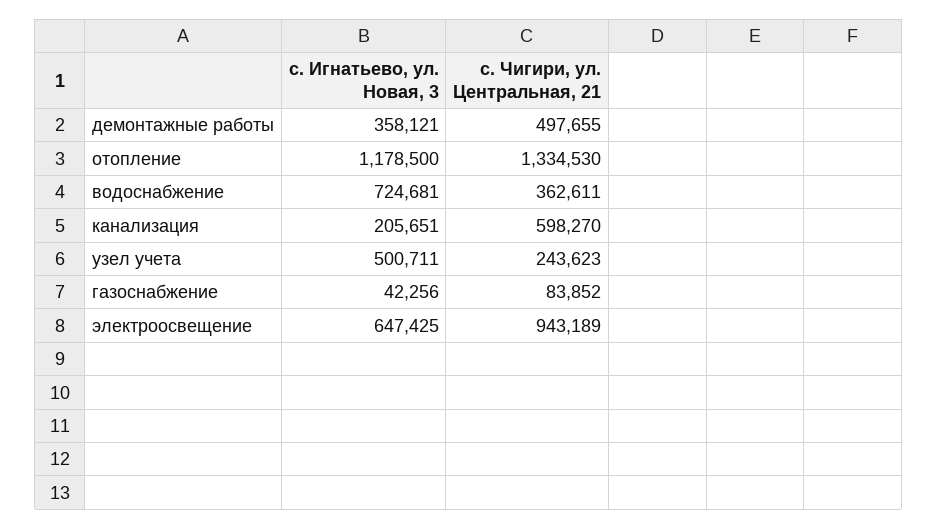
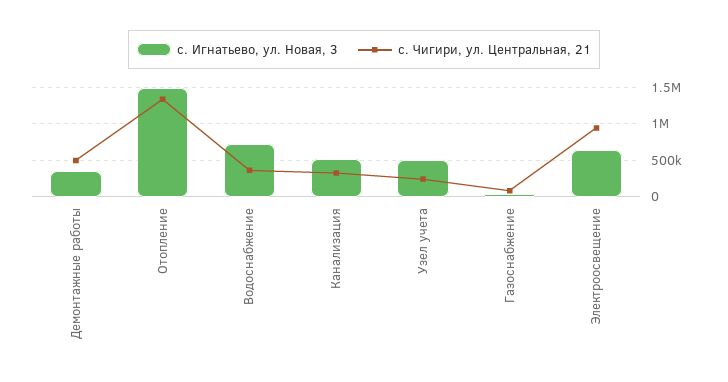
с. Игнатьево, ул. Новая, 3, отопление: 1178500 -> 1500000
с. Игнатьево, ул. Новая, 3, канализация: 205651 -> 500000
с. Чигири, ул. Центральная, 21, канализация: 598270 -> 300000

